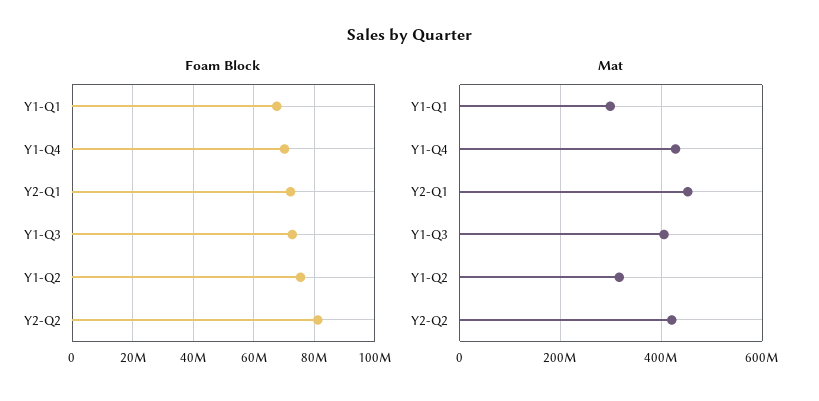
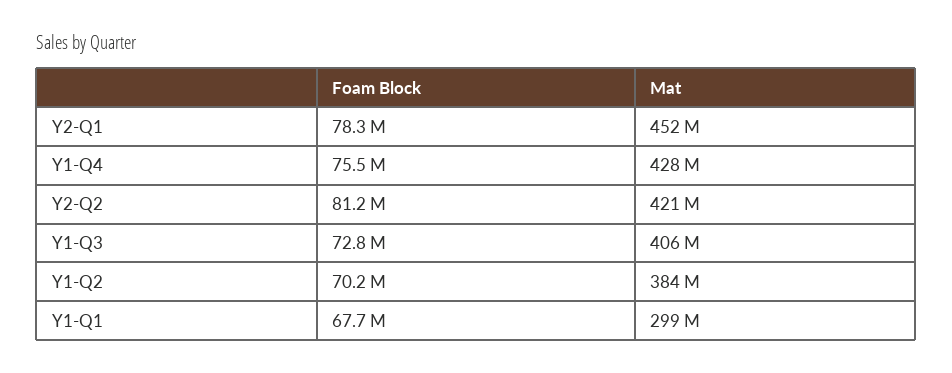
Foam Block, Y1-Q4: 70000000 -> 75500000
Foam Block, Y2-Q1: 72000000 -> 78300000
Foam Block, Y1-Q2: 76000000 -> 70200000
Mat, Y1-Q2: 320000000 -> 384000000

